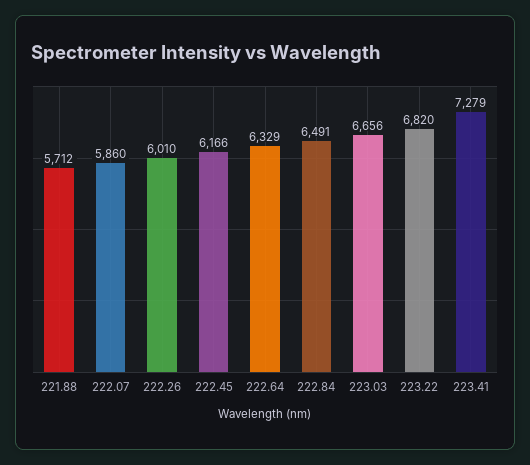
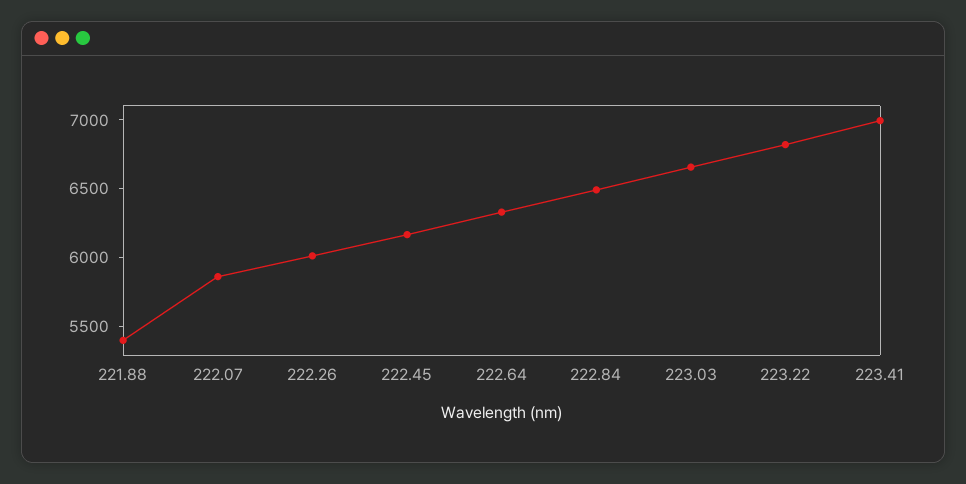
221.88: 5712 -> 5400
223.41: 7279 -> 7000

